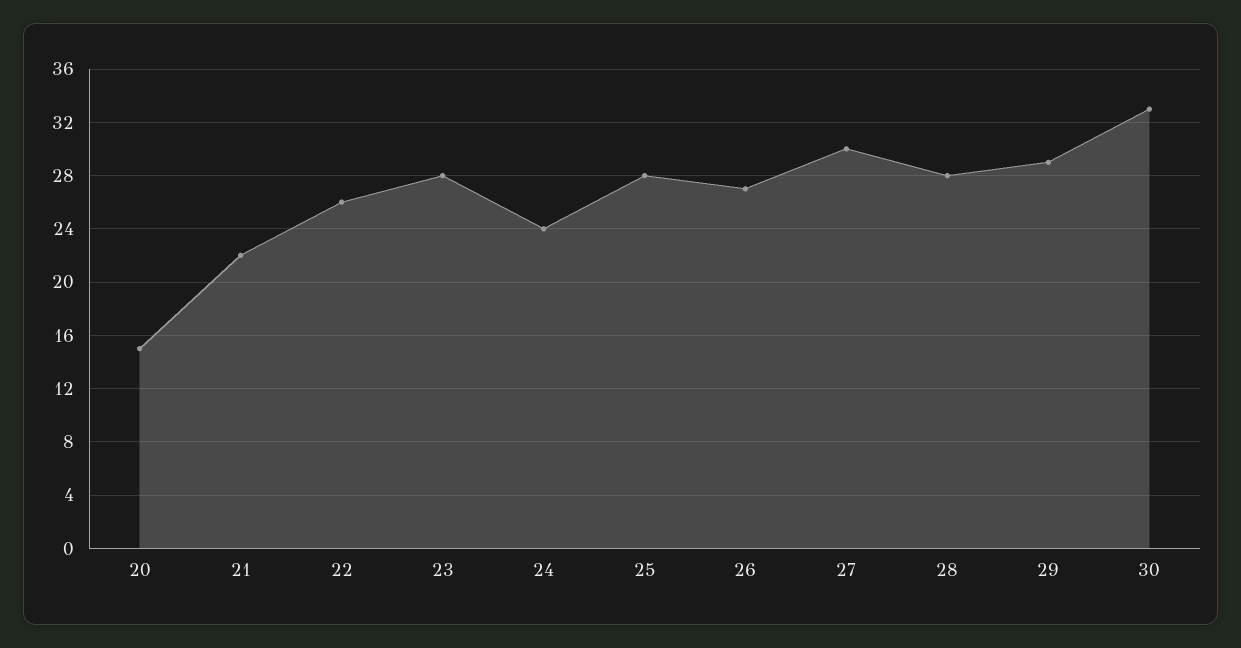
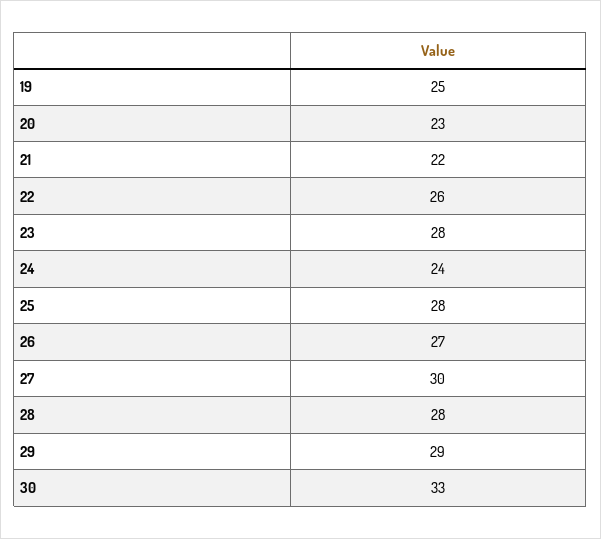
20: 15 -> 23
19: none -> 25

